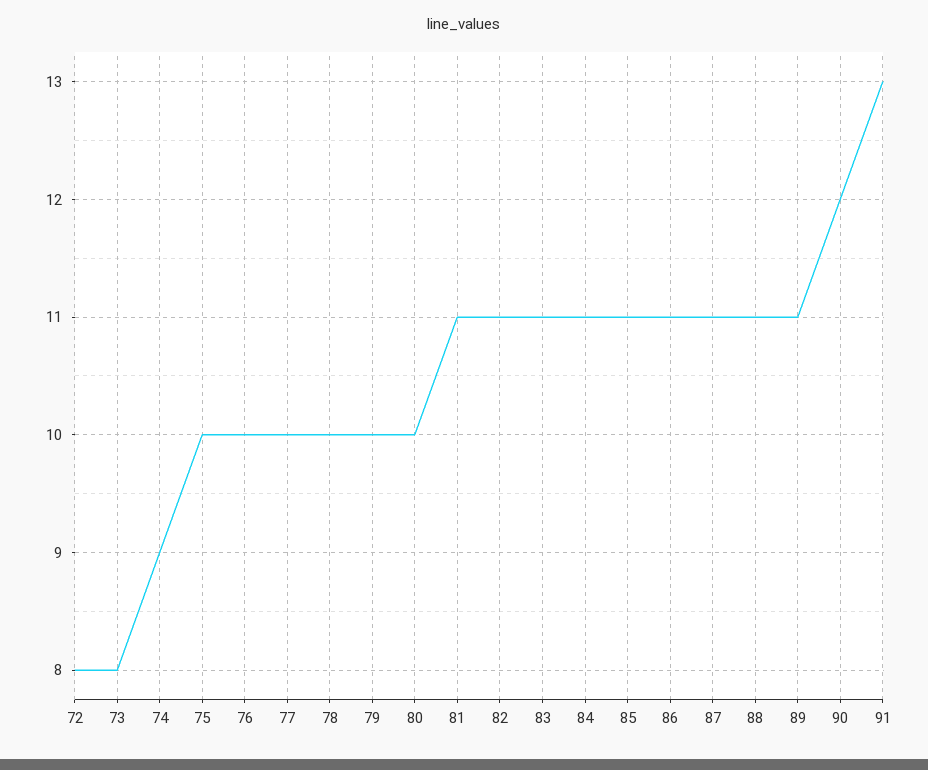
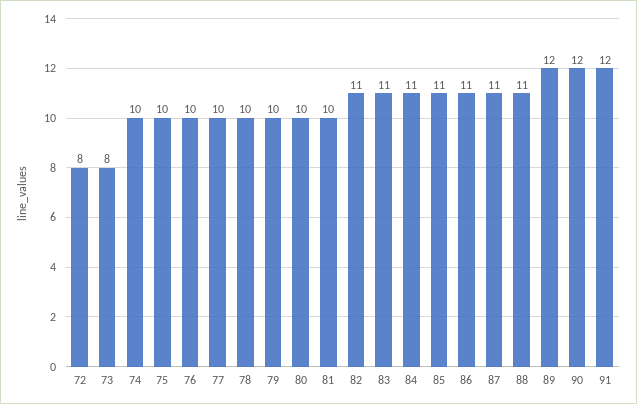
74: 9 -> 10
81: 11 -> 10
89: 11 -> 12
91: 13 -> 12

